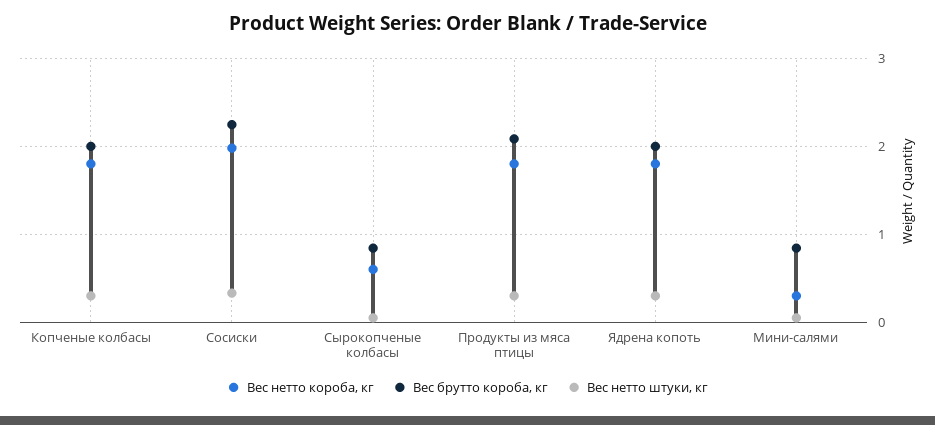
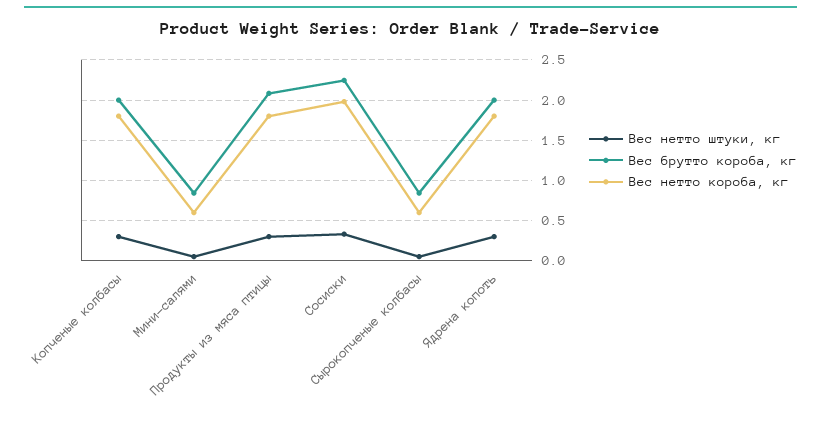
Вес нетто короба, кг, Мини-салями: 0.3 -> 0.6

